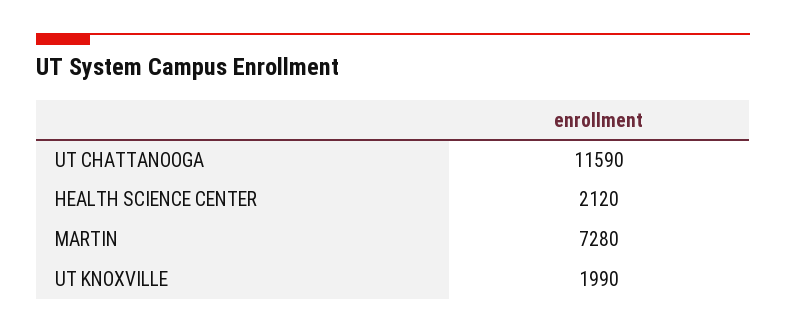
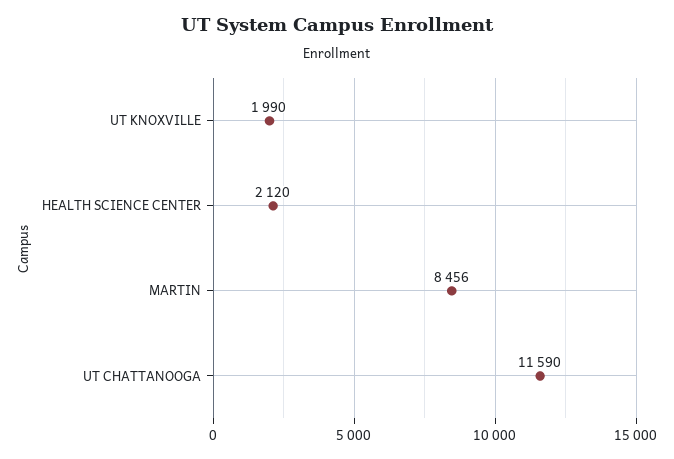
MARTIN: 7280 -> 8456

